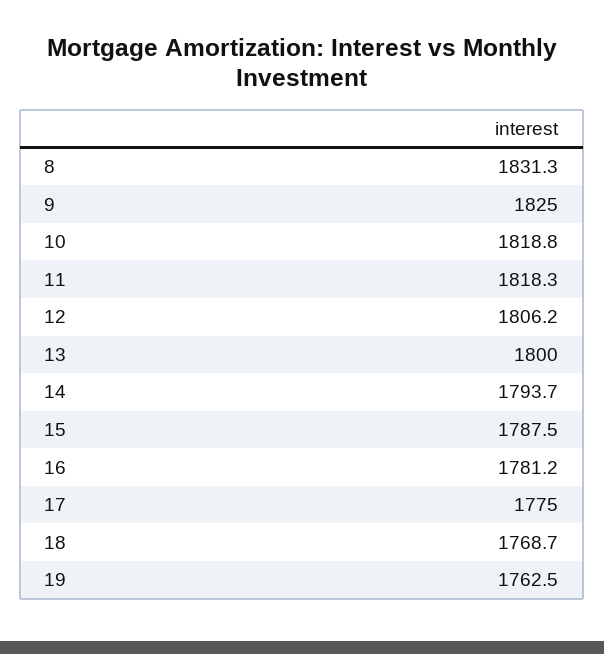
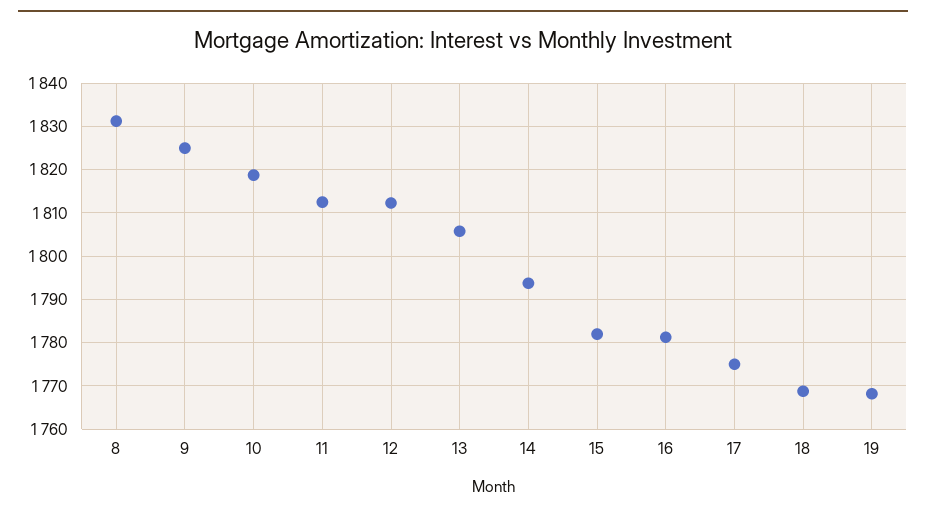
11: 1818.3 -> 1812
12: 1806.2 -> 1812
13: 1800 -> 1806
15: 1787.5 -> 1782
19: 1762.5 -> 1768

